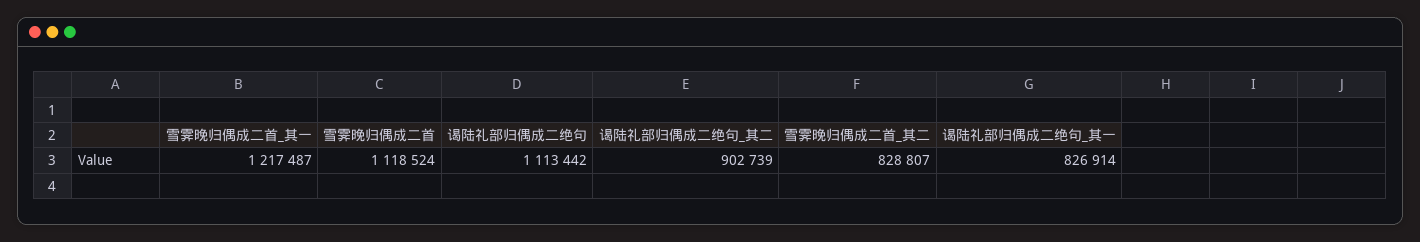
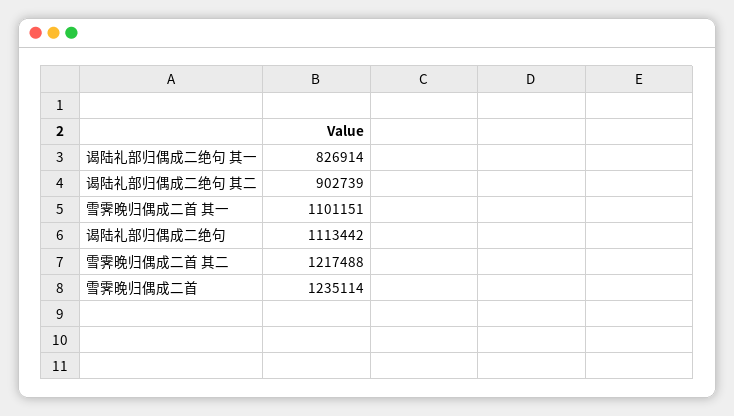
雪霁晚归偶成二首_其一: 1217487 -> 1101151
雪霁晚归偶成二首: 1118524 -> 1235114
雪霁晚归偶成二首_其二: 828807 -> 1217488

